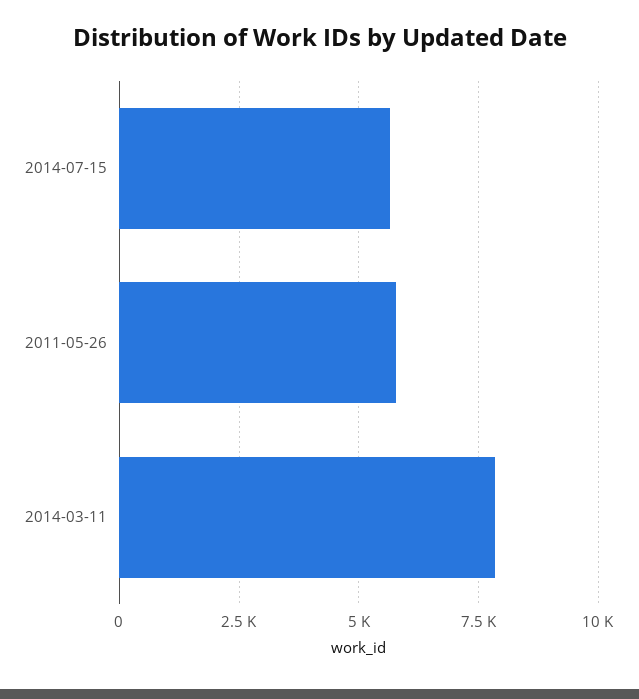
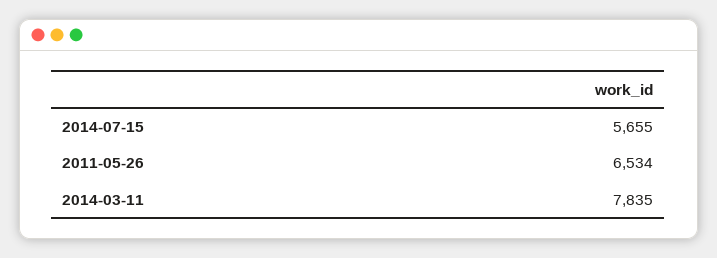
2011-05-26: 5750 -> 6534

